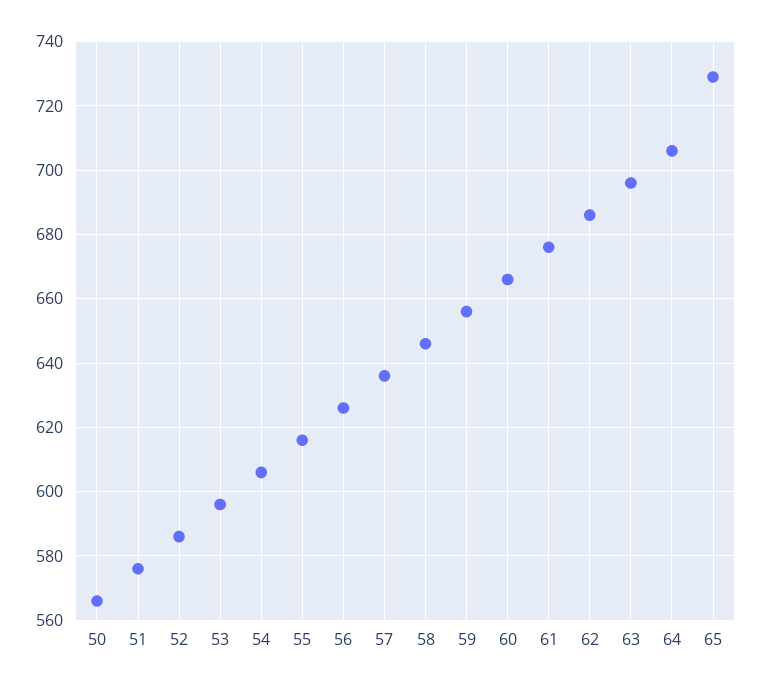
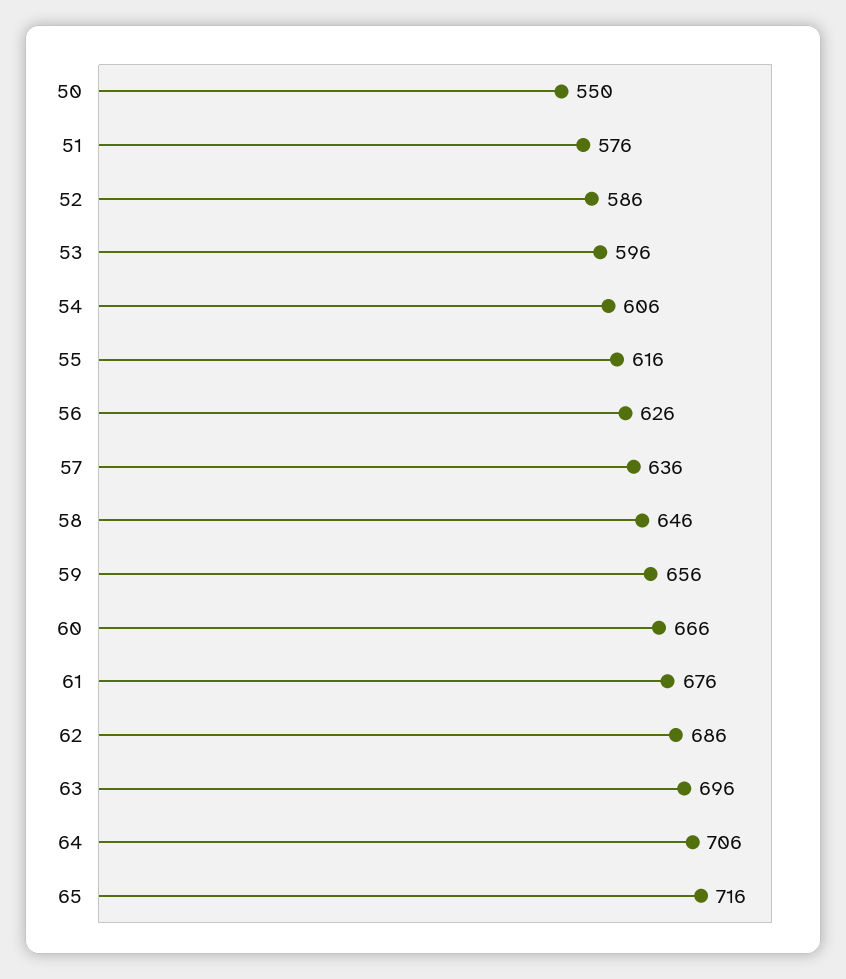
50: 565 -> 550
65: 730 -> 716

